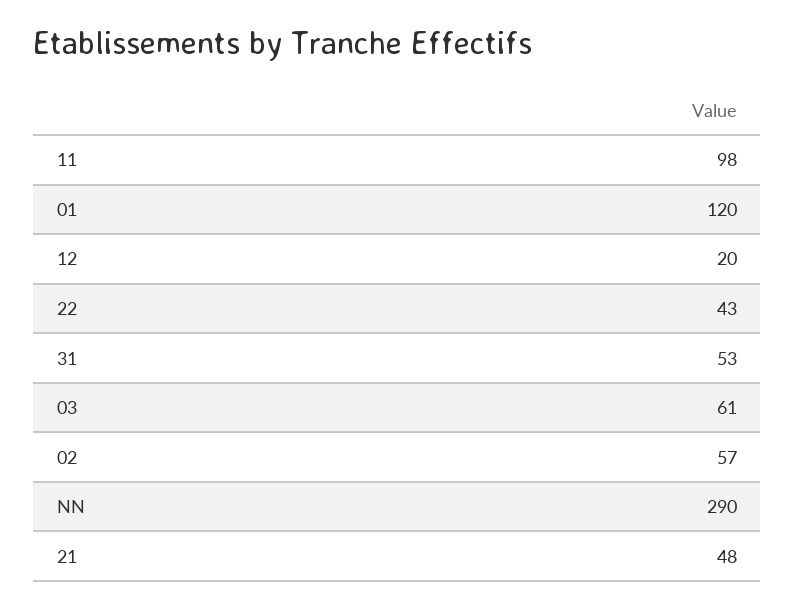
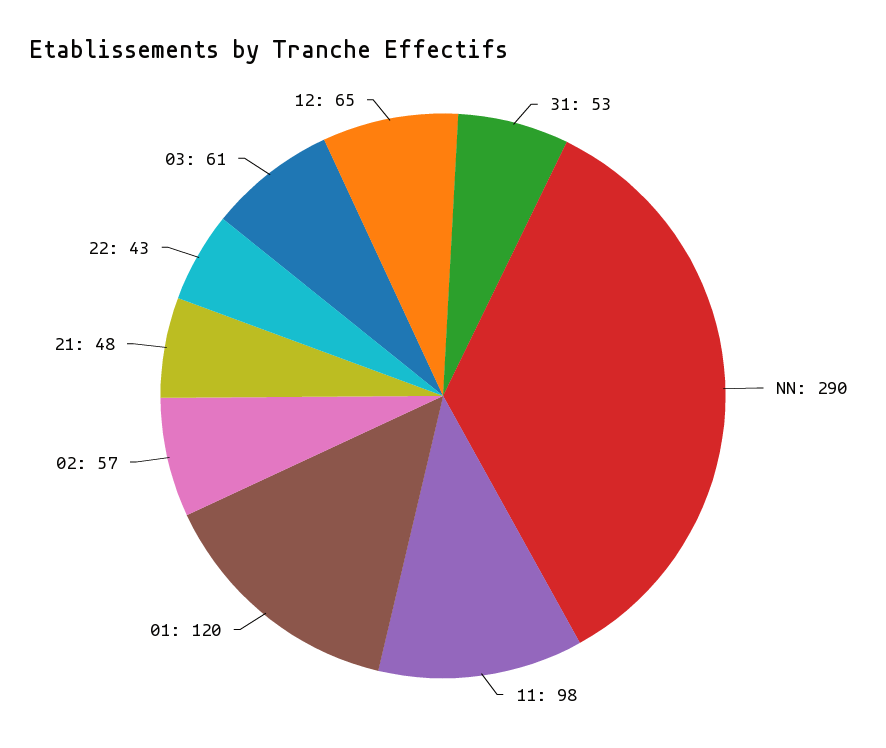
12: 20 -> 65

